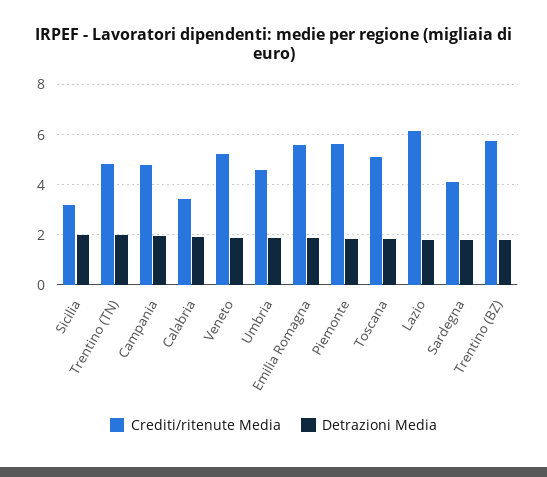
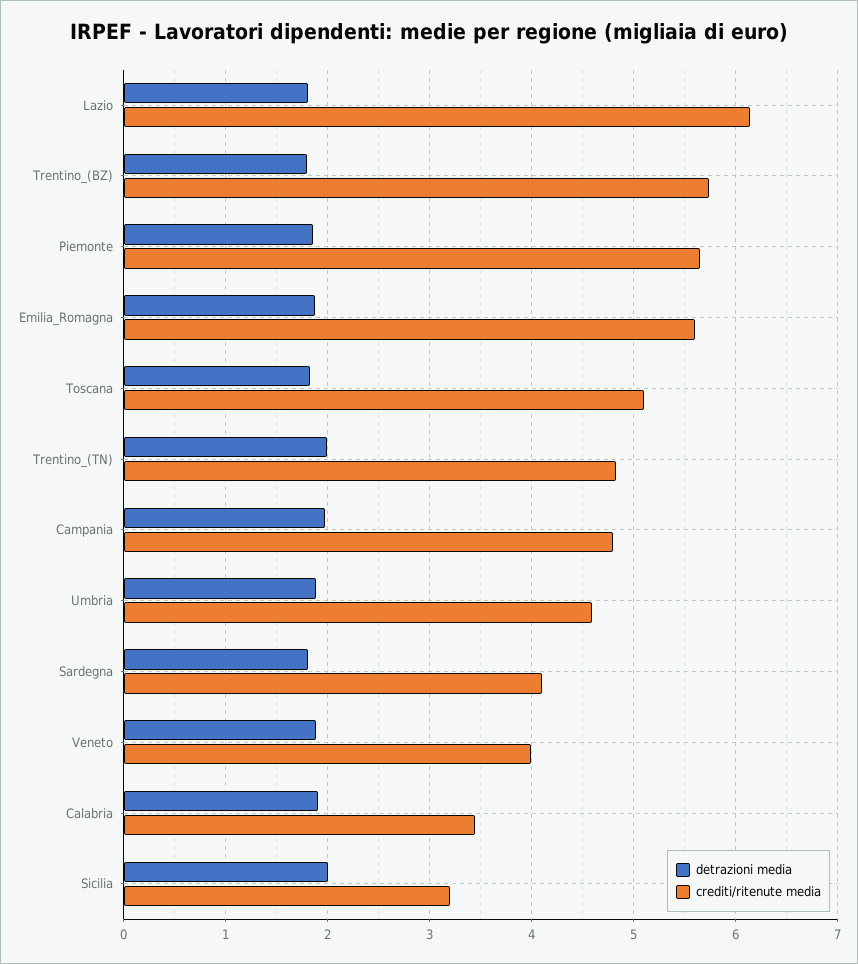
Crediti/ritenute Media, Veneto: 5.25 -> 4

